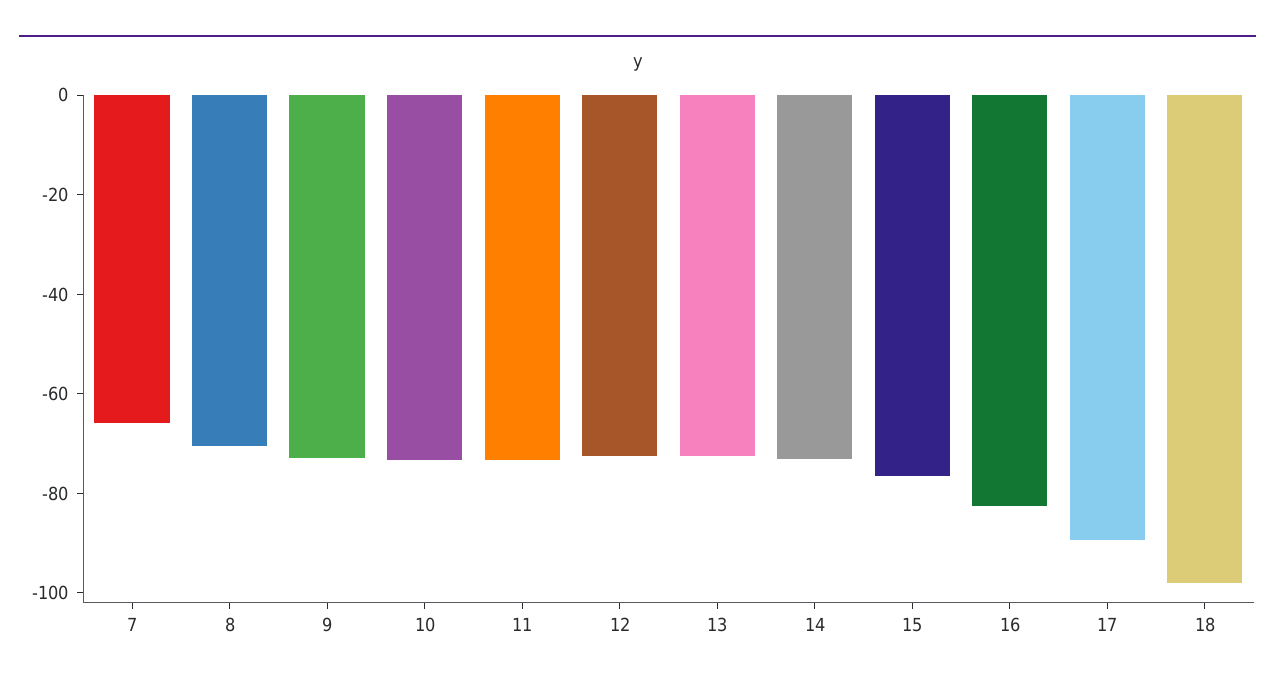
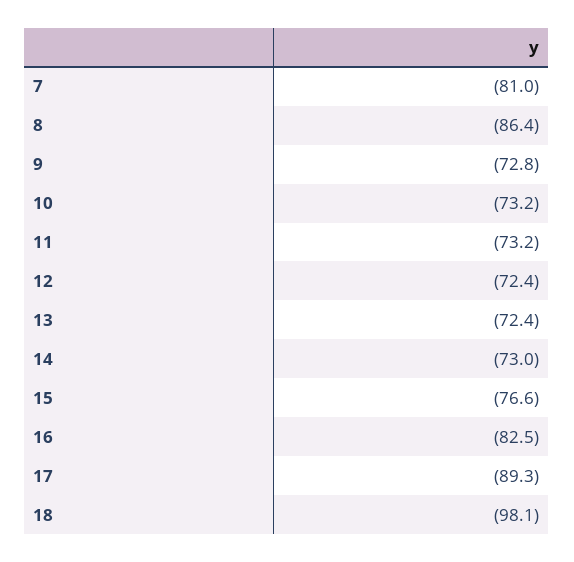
7: -65 -> -81
8: -70 -> -86.4

